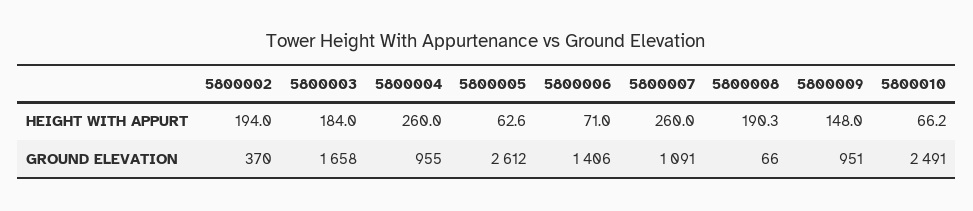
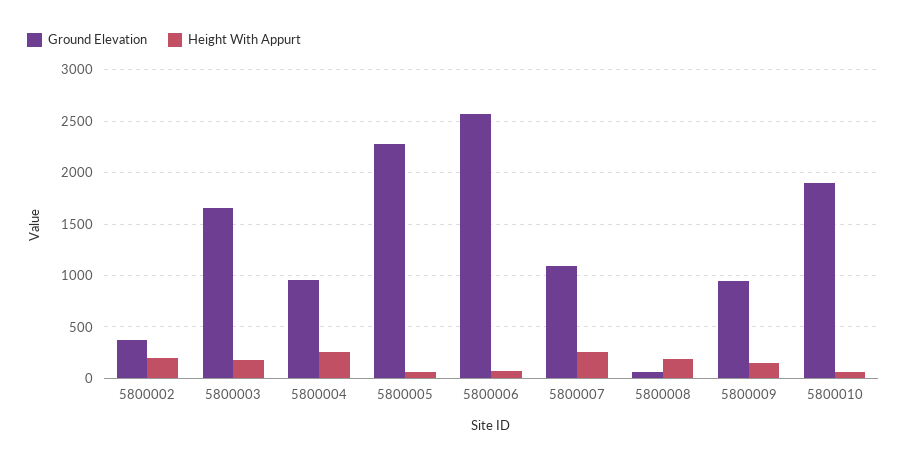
GROUND ELEVATION, 5800005: 2612 -> 2300
GROUND ELEVATION, 5800006: 1406 -> 2600
GROUND ELEVATION, 5800010: 2491 -> 1900

